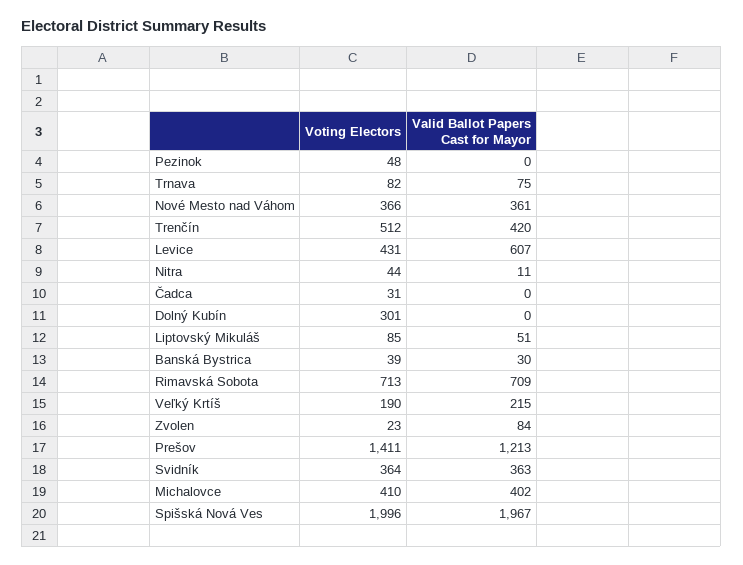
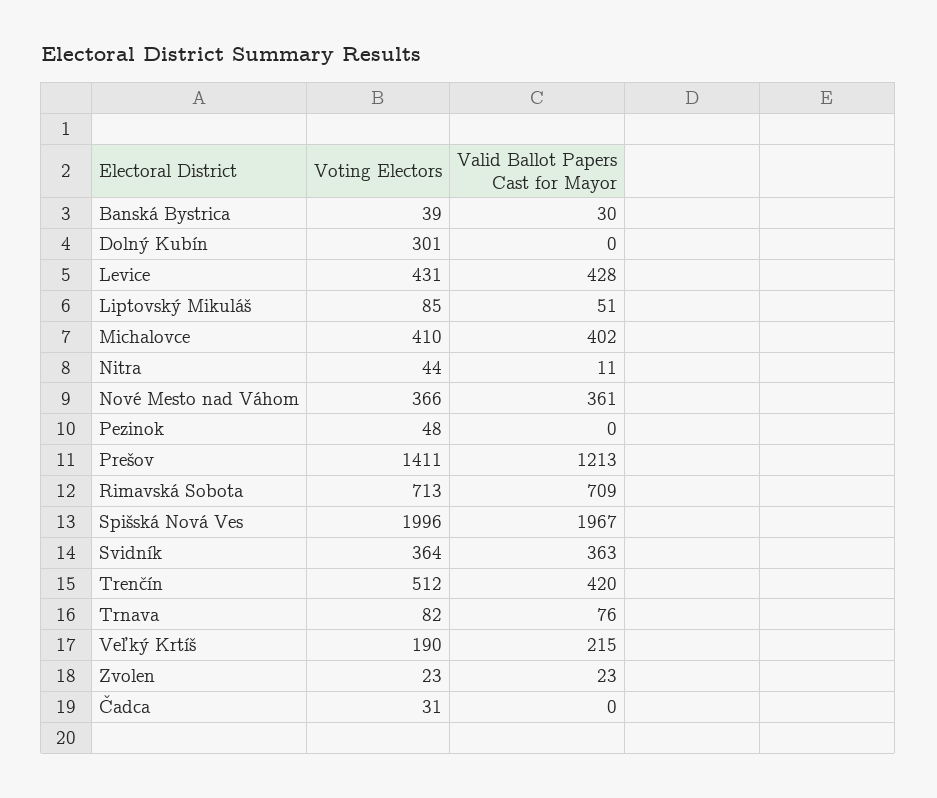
Valid Ballot Papers Cast for Mayor, Trnava: 75 -> 76
Valid Ballot Papers Cast for Mayor, Levice: 607 -> 428
Valid Ballot Papers Cast for Mayor, Zvolen: 84 -> 23

